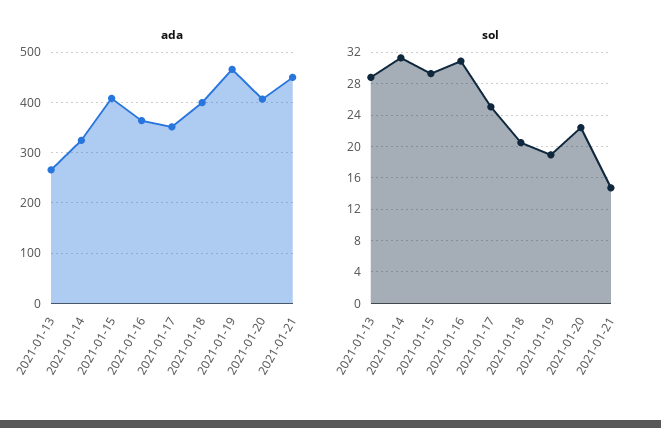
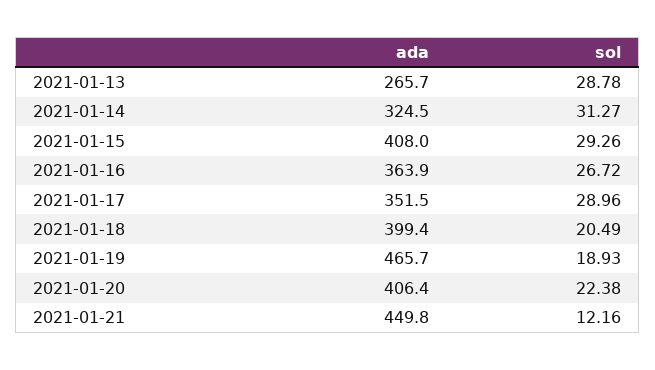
sol, 2021-01-16: 31 -> 26.72
sol, 2021-01-17: 25 -> 28.96
sol, 2021-01-21: 15 -> 12.16

